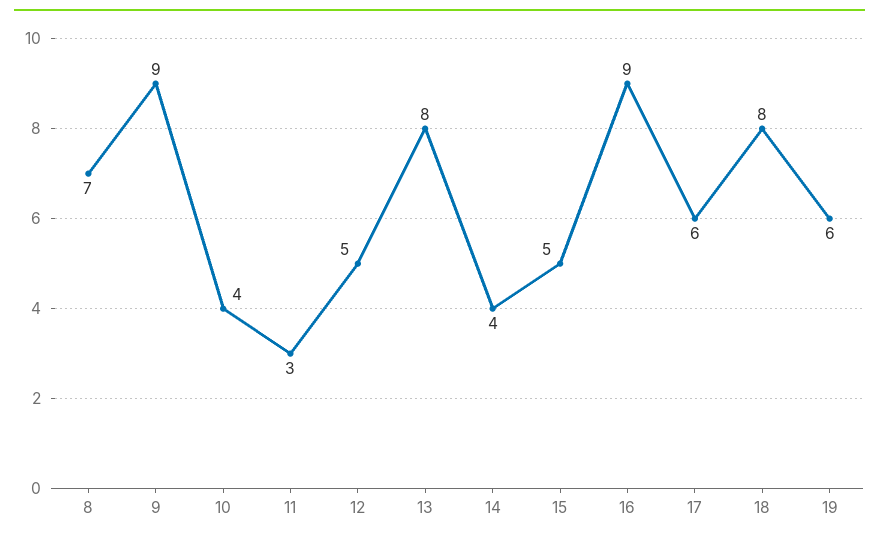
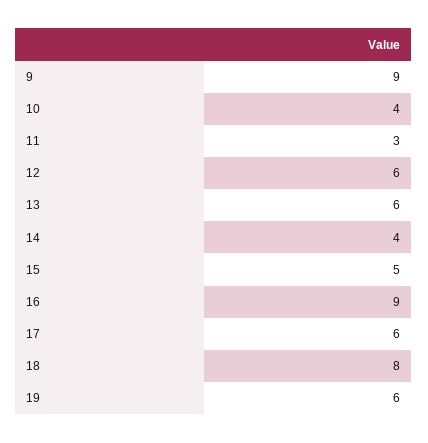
8: 7 -> none
12: 5 -> 6
13: 8 -> 6

